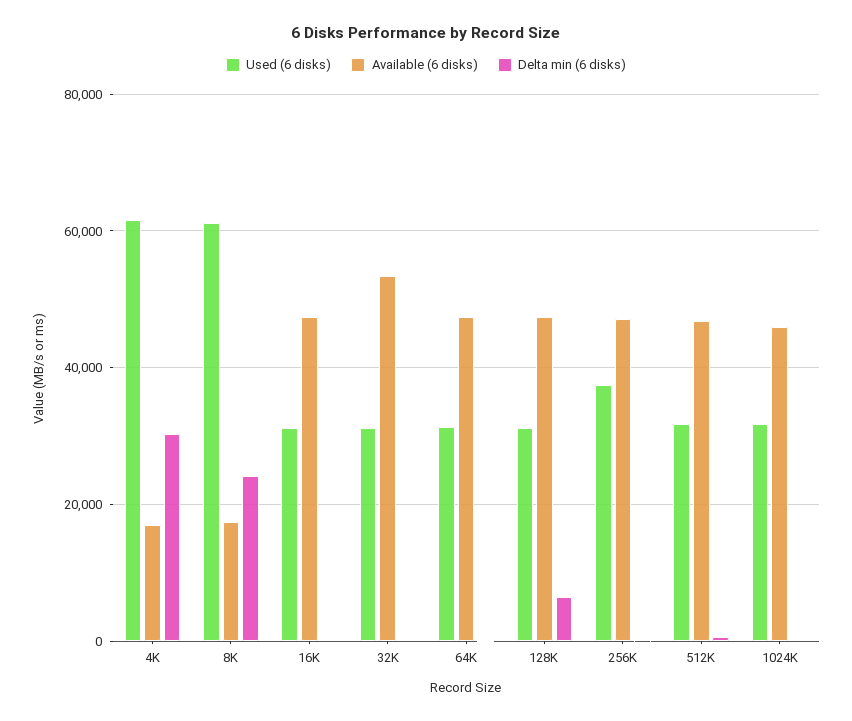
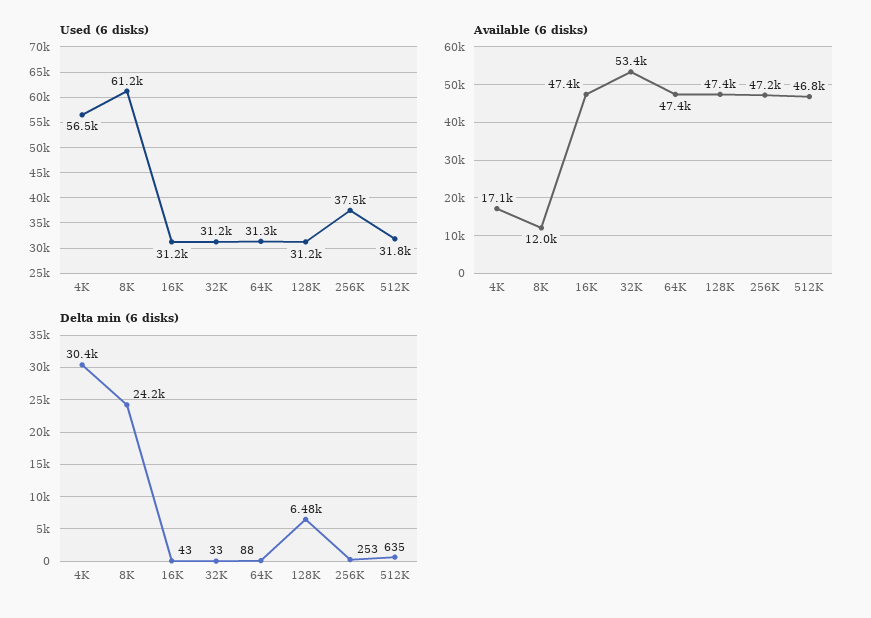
Used (6 disks), 4K: 62000 -> 56500
Available (6 disks), 8K: 18000 -> 12000
Used (6 disks), 1024K: 32000 -> none
Available (6 disks), 1024K: 46000 -> none
Delta min (6 disks), 1024K: 0 -> none

